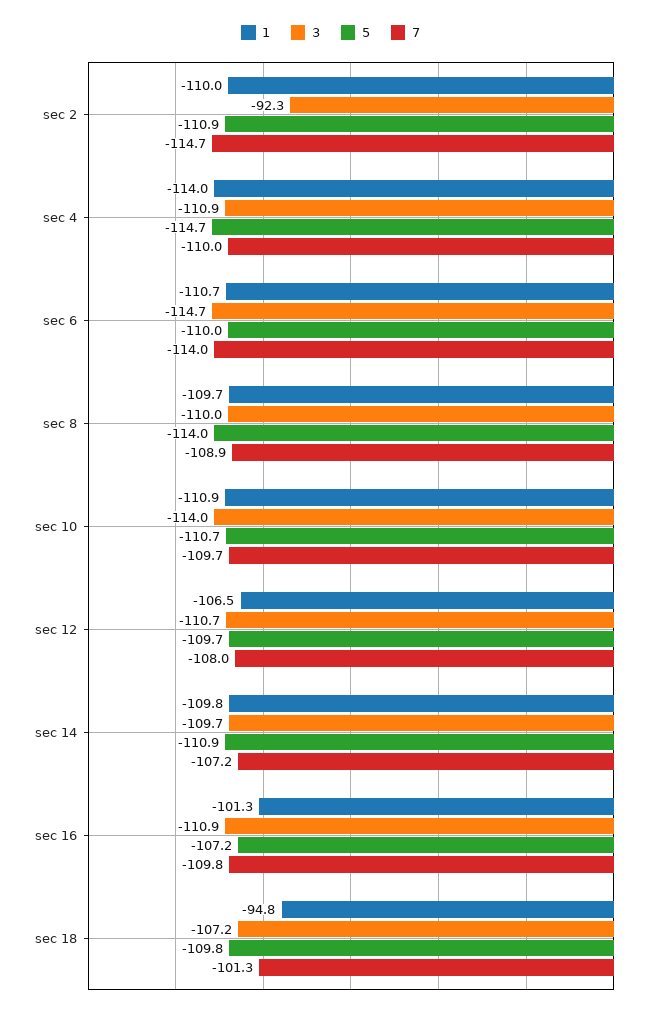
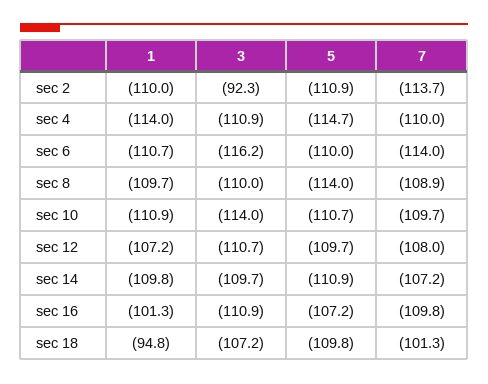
7, sec 2: -114.7 -> -113.7
3, sec 6: -114.7 -> -116.2
1, sec 12: -106.5 -> -107.2

